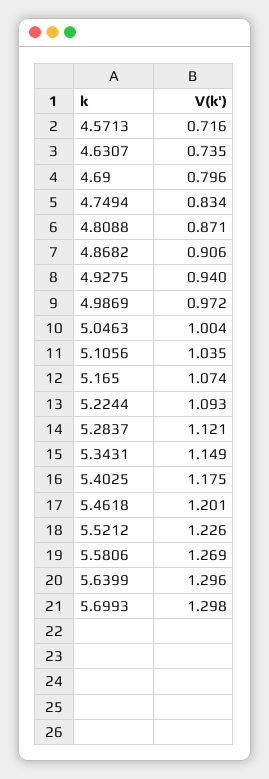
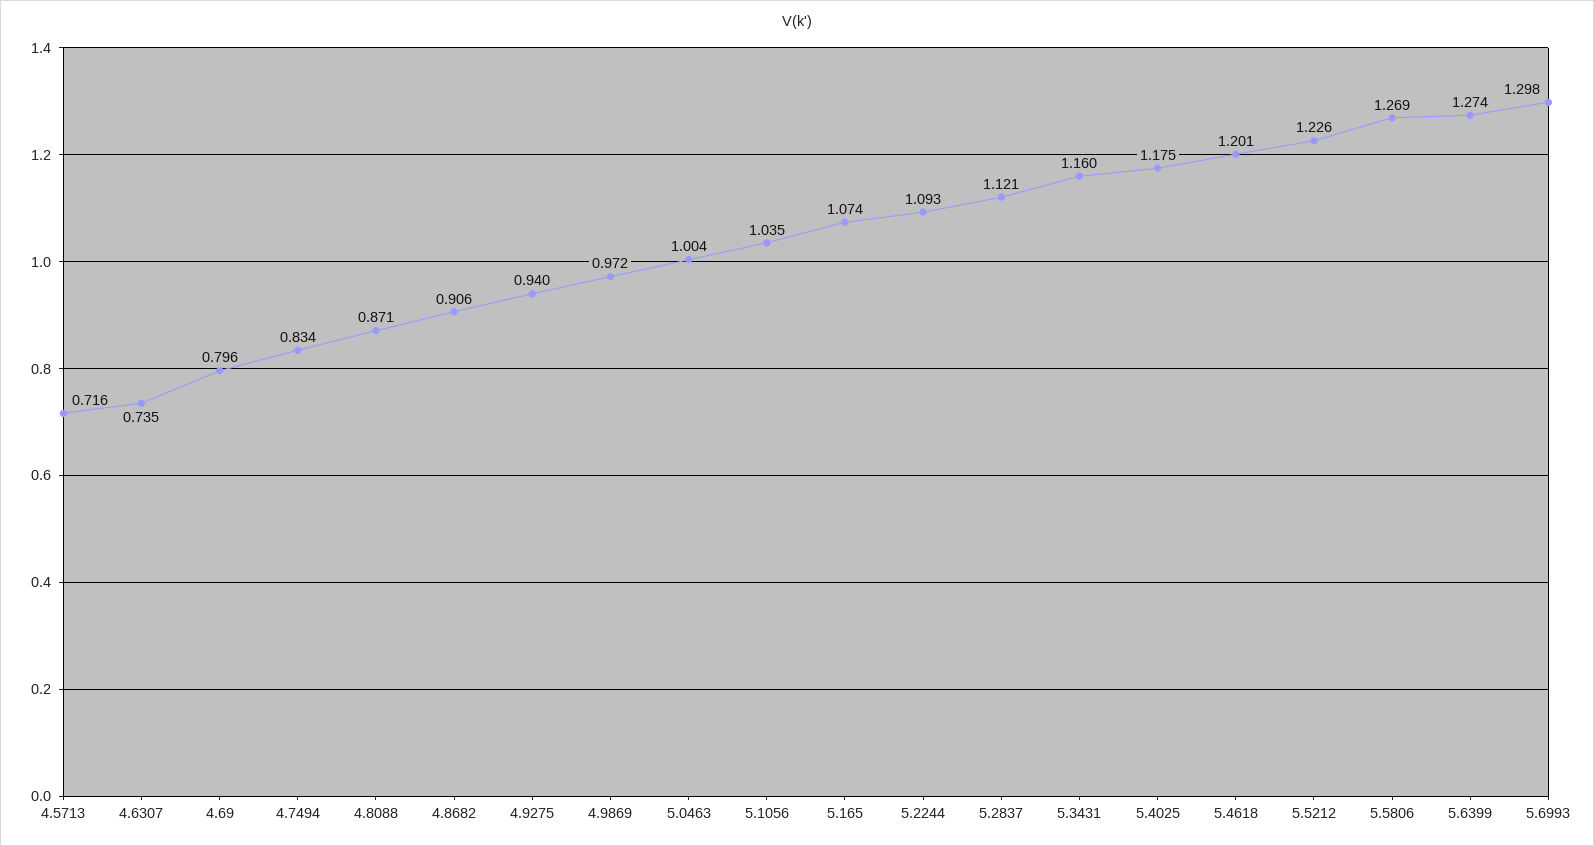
5.3431: 1.149 -> 1.16
5.6399: 1.296 -> 1.274

